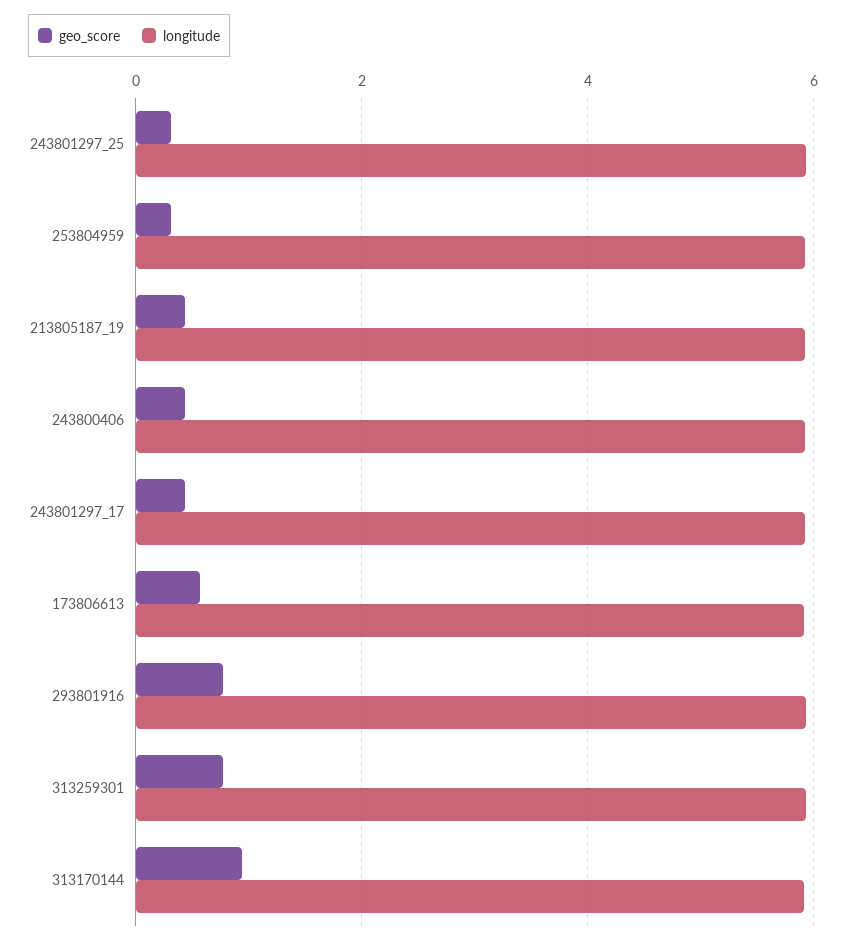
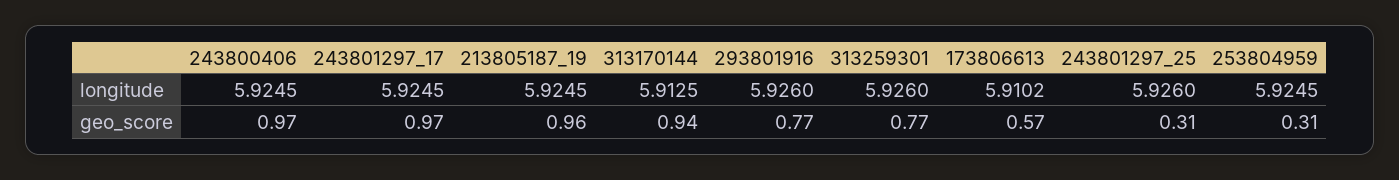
geo_score, 213805187_19: 0.4 -> 0.96
geo_score, 243800406: 0.4 -> 0.97
geo_score, 243801297_17: 0.4 -> 0.97

